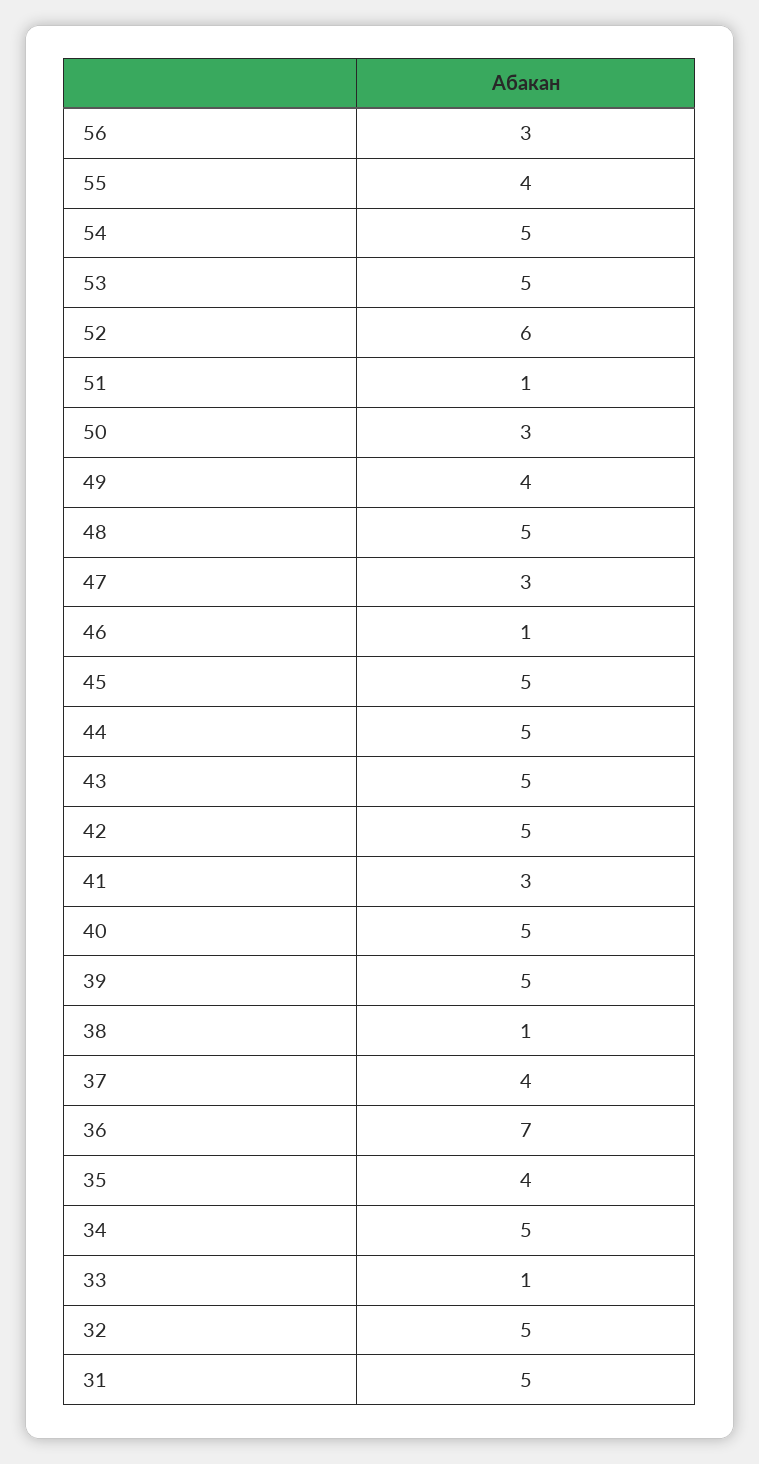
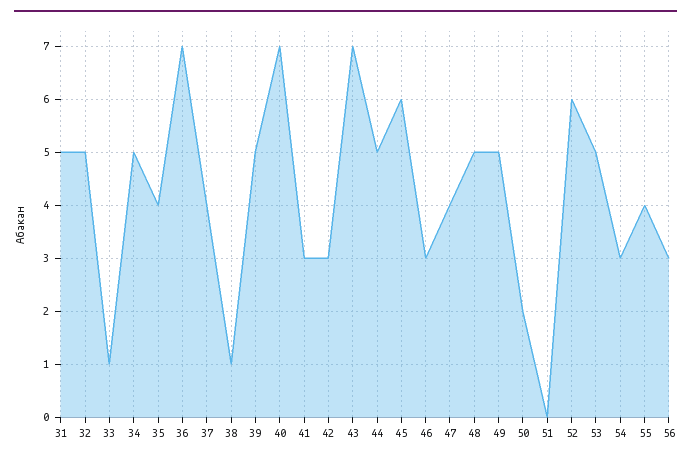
54: 5 -> 3
51: 1 -> 0
50: 3 -> 2
49: 4 -> 5
47: 3 -> 4
46: 1 -> 3
45: 5 -> 6
43: 5 -> 7
42: 5 -> 3
40: 5 -> 7

